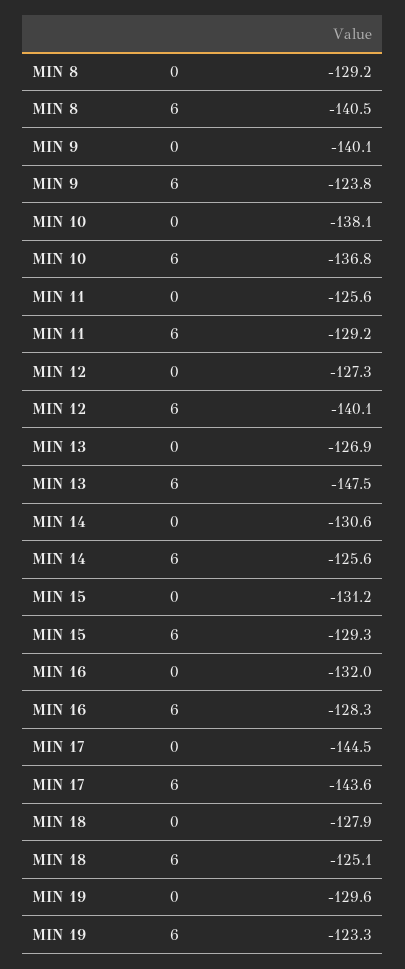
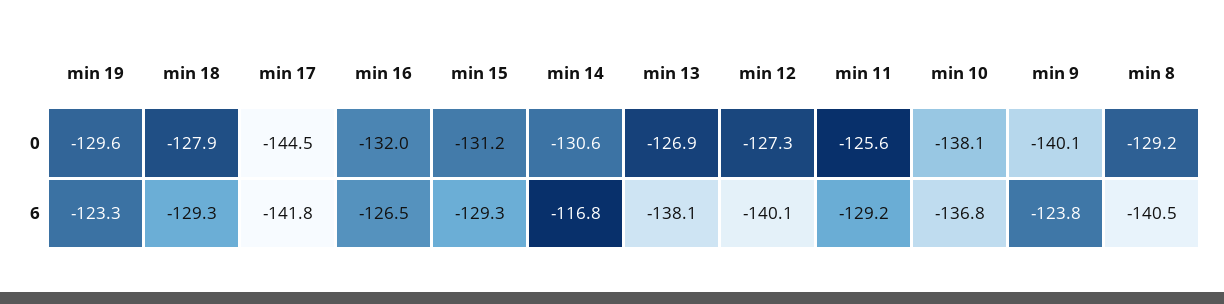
MIN 13, 6: -147.5 -> -138.1
MIN 14, 6: -125.6 -> -116.8
MIN 16, 6: -128.3 -> -126.5
MIN 17, 6: -143.6 -> -141.8
MIN 18, 6: -125.1 -> -129.3

